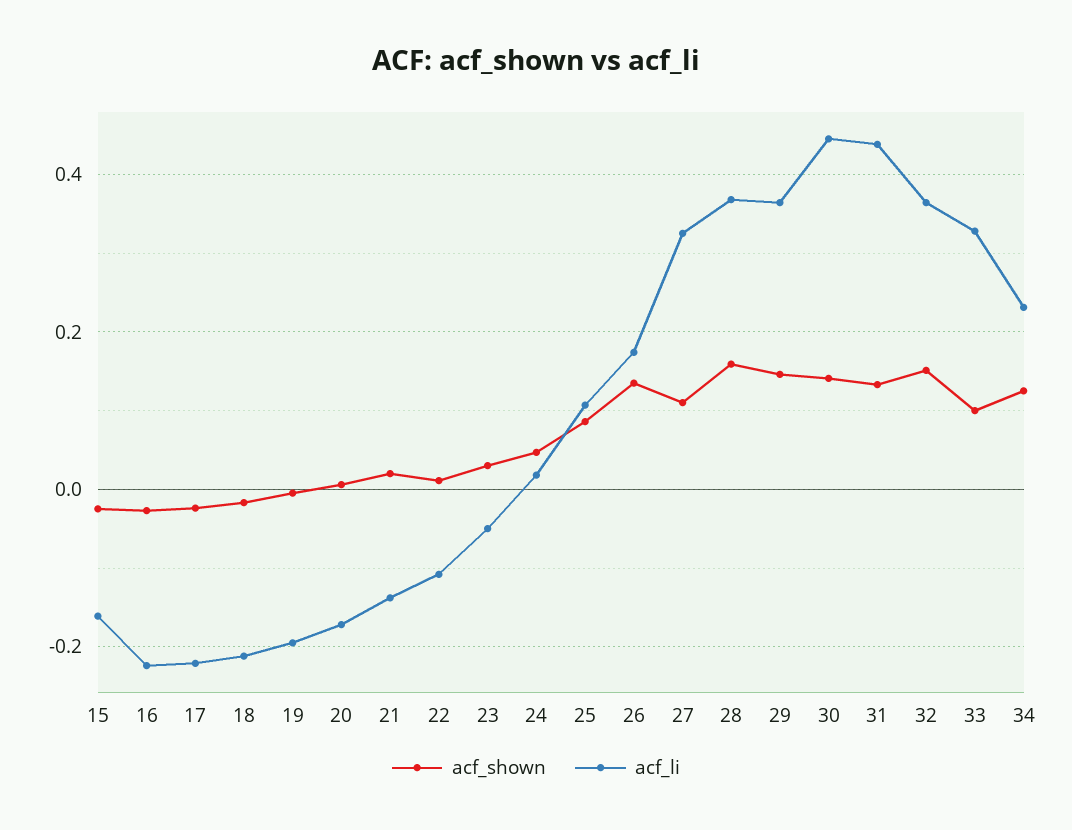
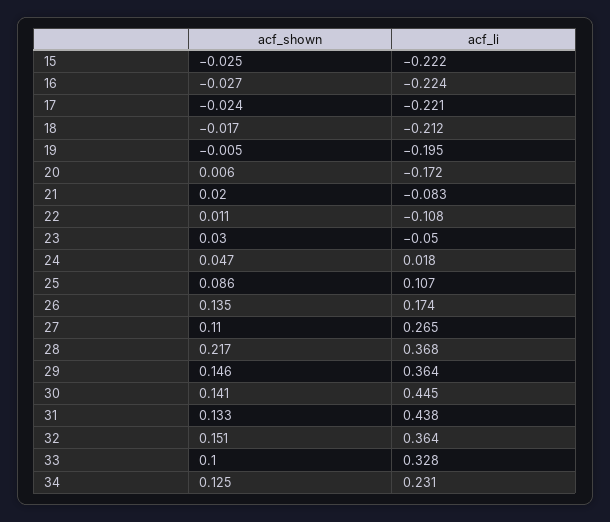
acf_li, 15: -0.16 -> -0.222
acf_li, 21: -0.14 -> -0.083
acf_li, 27: 0.32 -> 0.265
acf_shown, 28: 0.16 -> 0.217

